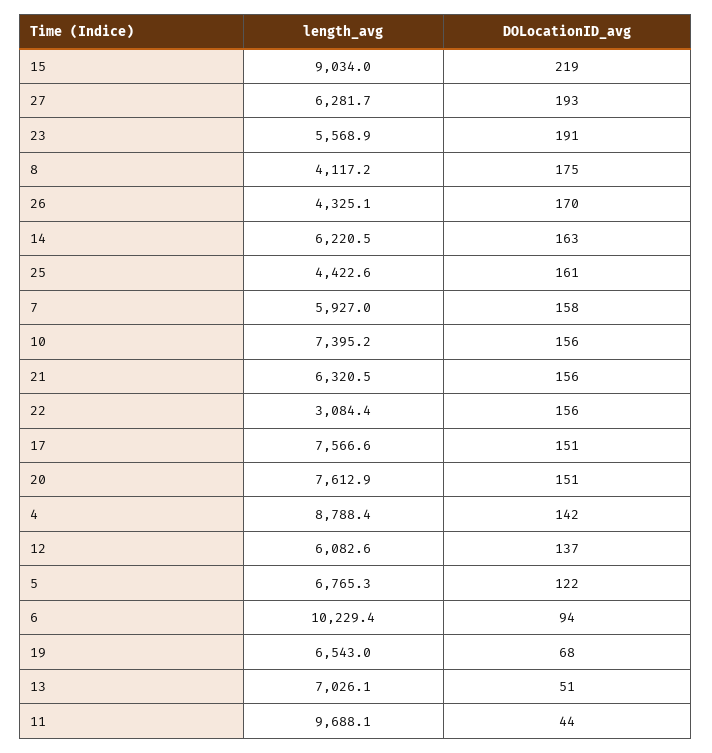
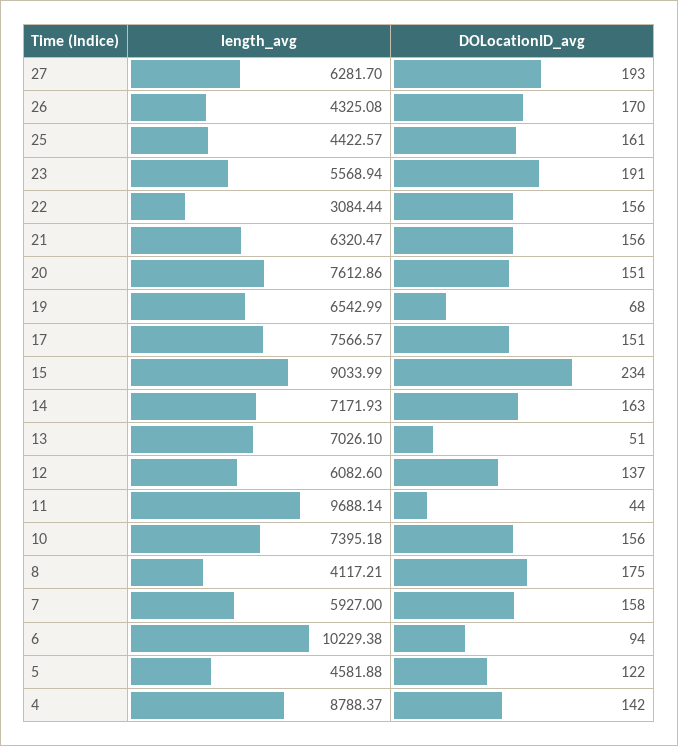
DOLocationID_avg, 15: 219 -> 234
length_avg, 14: 6220.5 -> 7171.93
length_avg, 5: 6765.3 -> 4581.88

